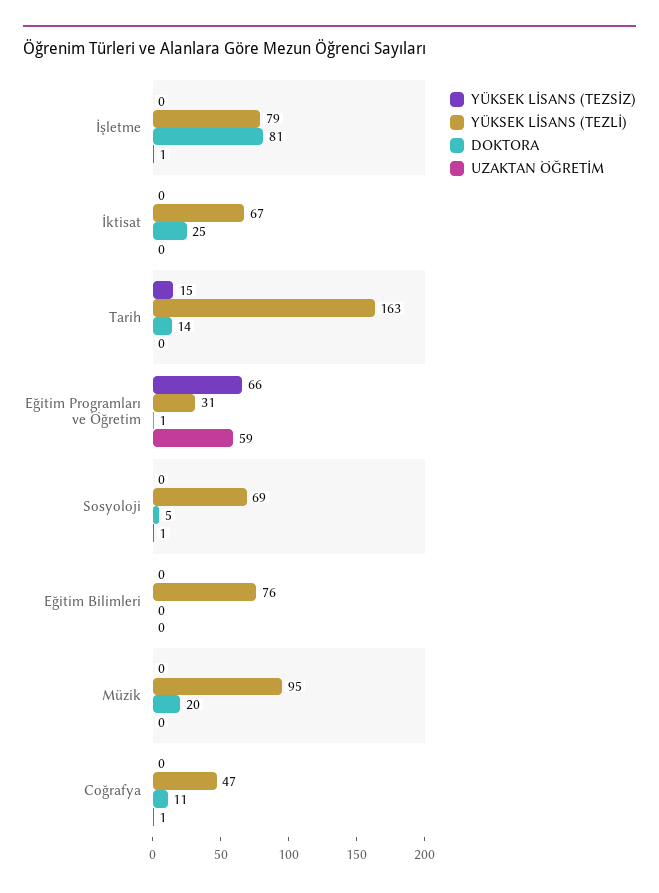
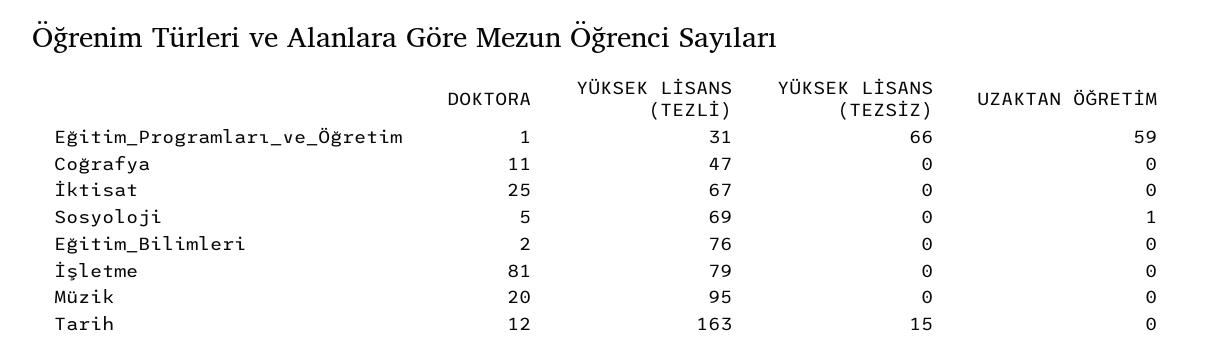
UZAKTAN ÖĞRETİM, İşletme: 1 -> 0
DOKTORA, Tarih: 14 -> 12
DOKTORA, Eğitim Bilimleri: 0 -> 2
UZAKTAN ÖĞRETİM, Coğrafya: 1 -> 0

